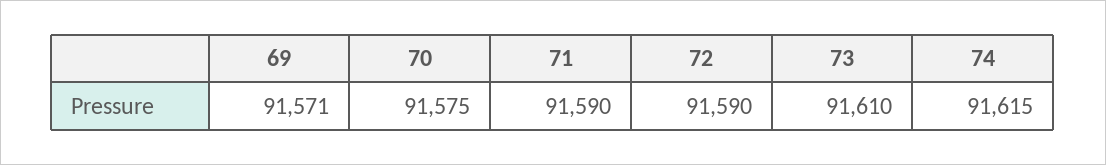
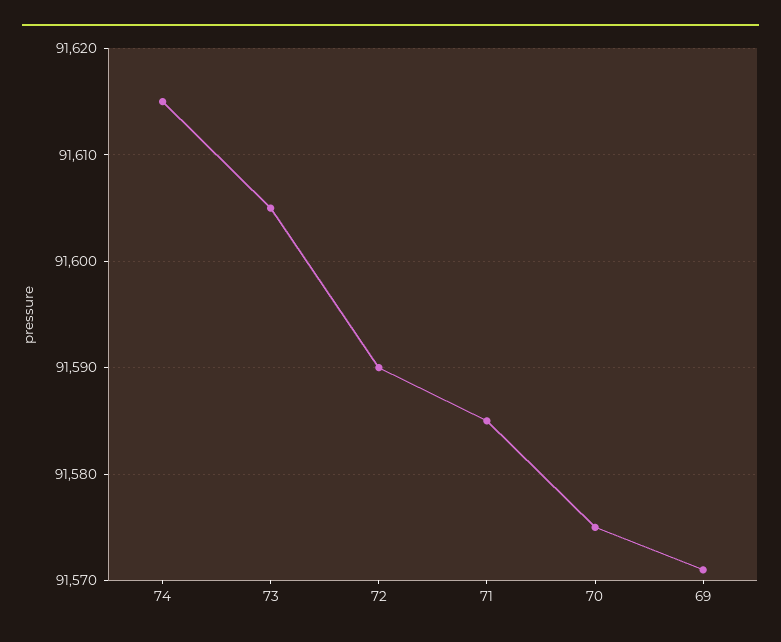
71: 91590 -> 91585
73: 91610 -> 91605

